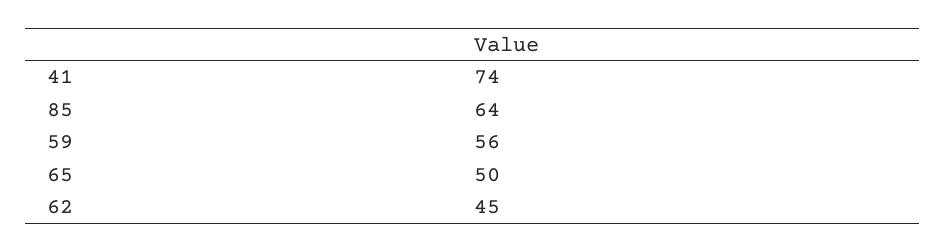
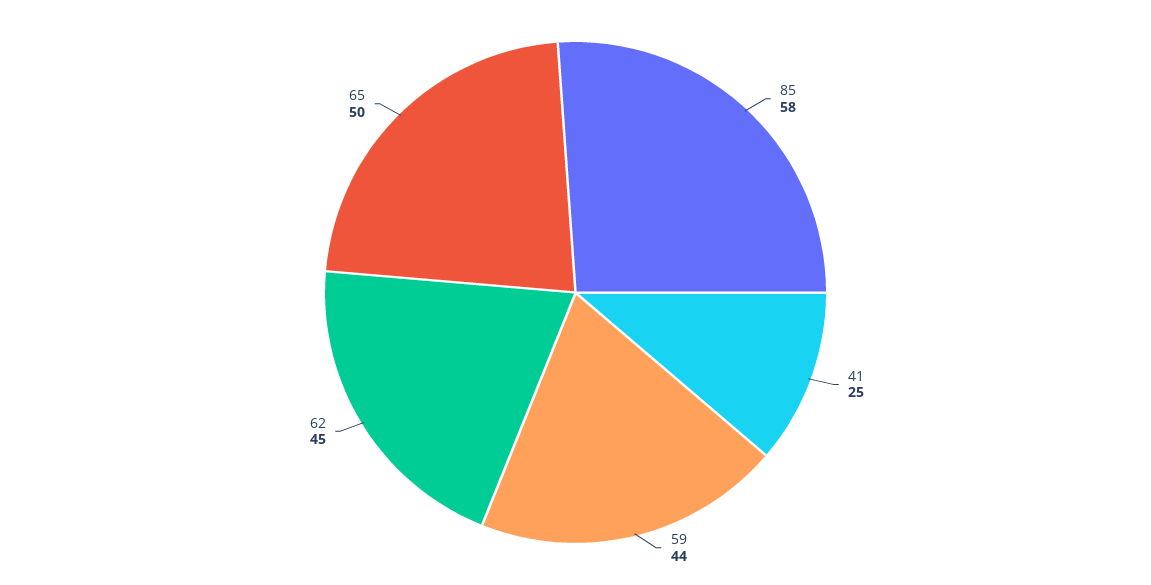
41: 74 -> 25
85: 64 -> 58
59: 56 -> 44

